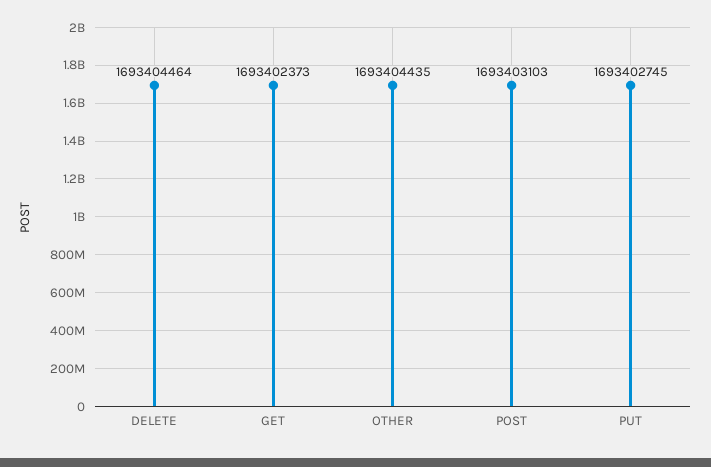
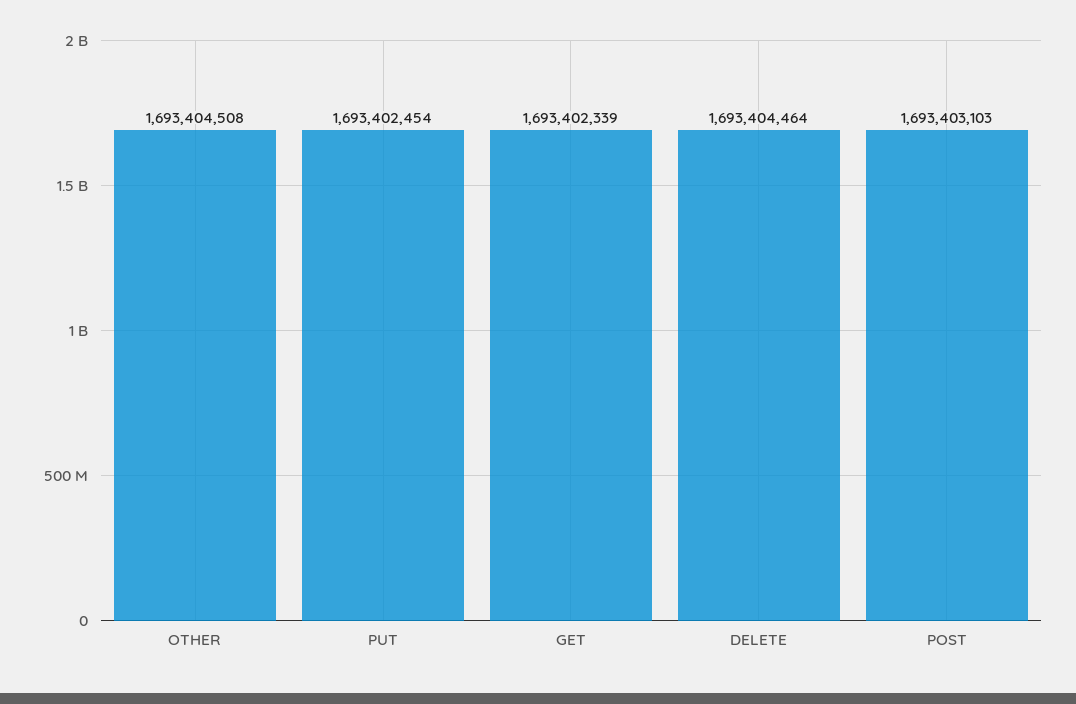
GET: 1693402373 -> 1693402339
OTHER: 1693404435 -> 1693404508
PUT: 1693402745 -> 1693402454

